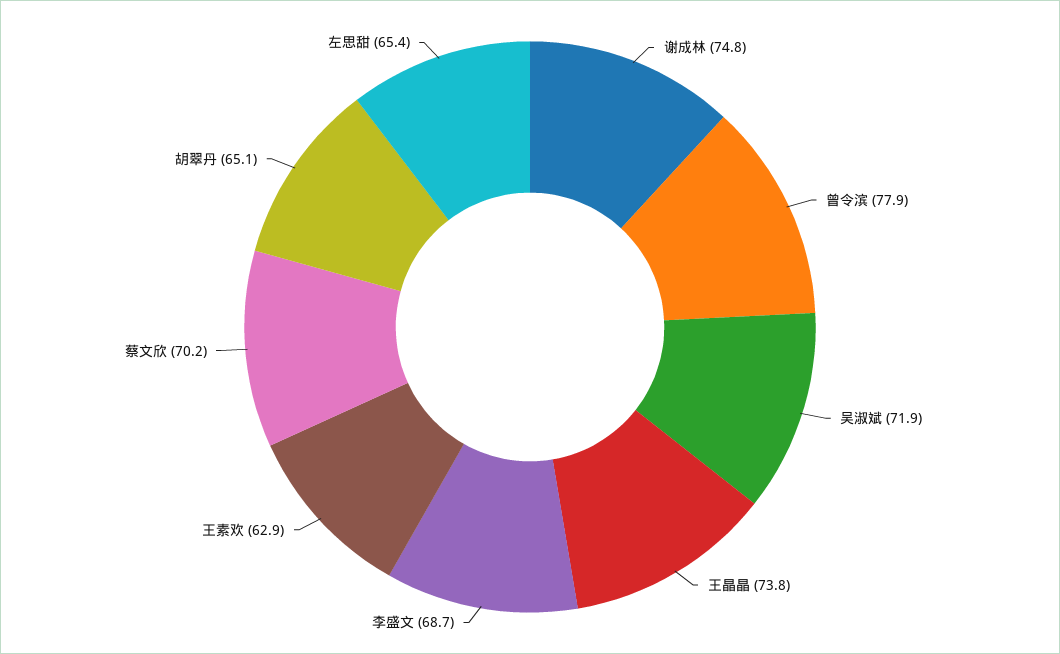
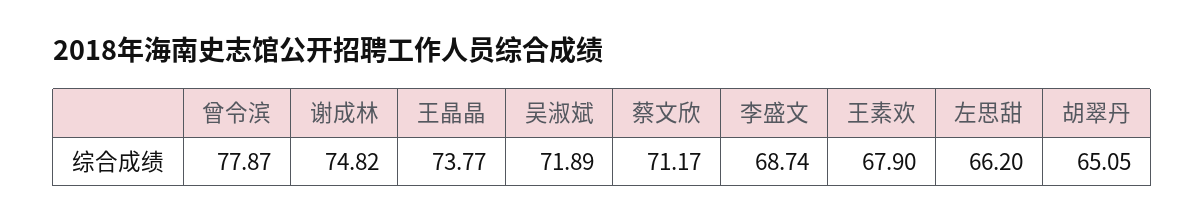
王素欢: 62.9 -> 67.9
蔡文欣: 70.2 -> 71.17
左思甜: 65.4 -> 66.2

